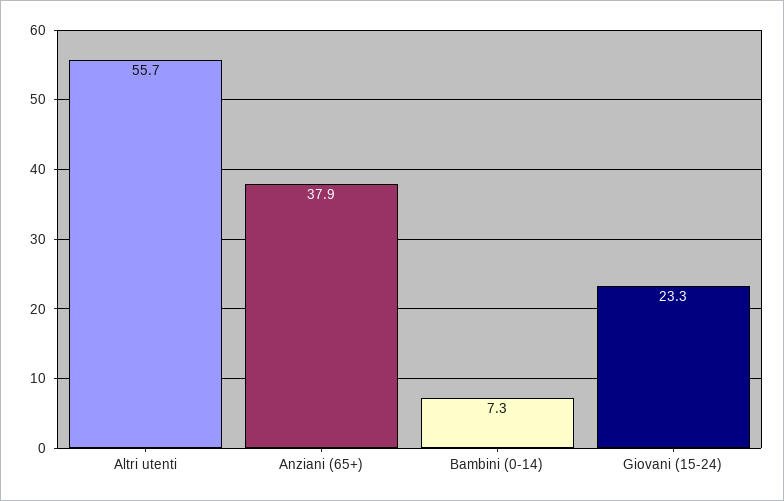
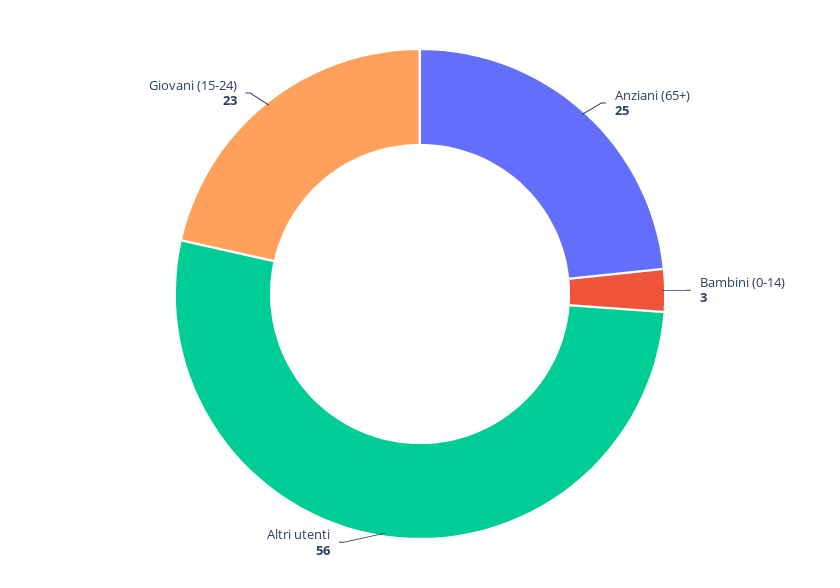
Anziani (65+): 37.9 -> 25
Bambini (0-14): 7.3 -> 3

